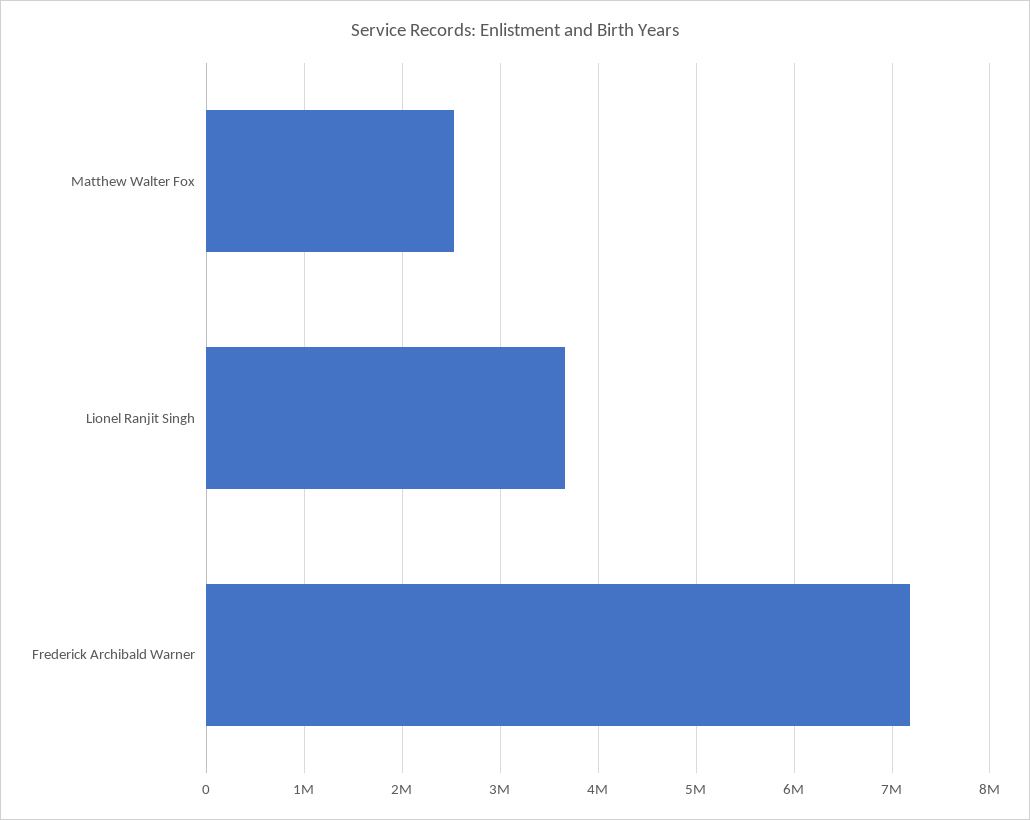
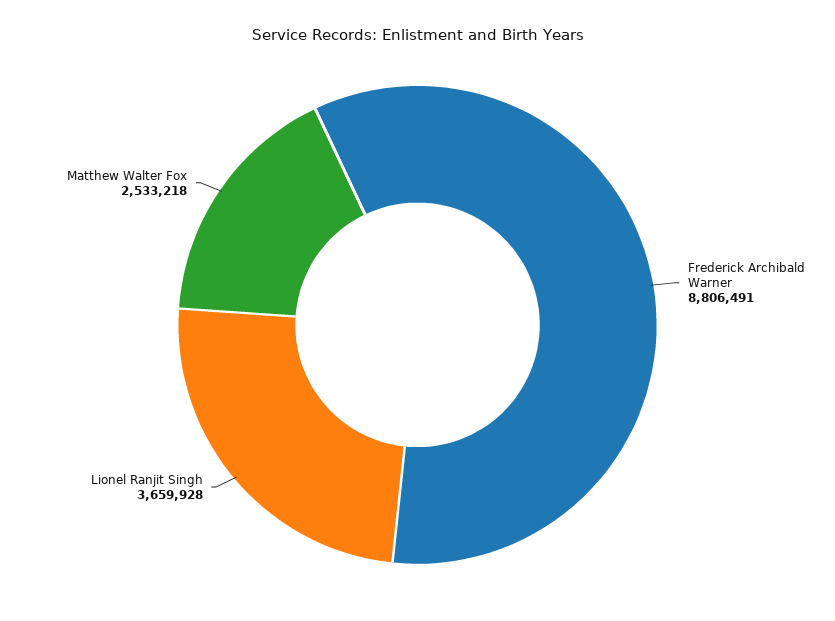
Frederick Archibald Warner: 7200000 -> 8806491

